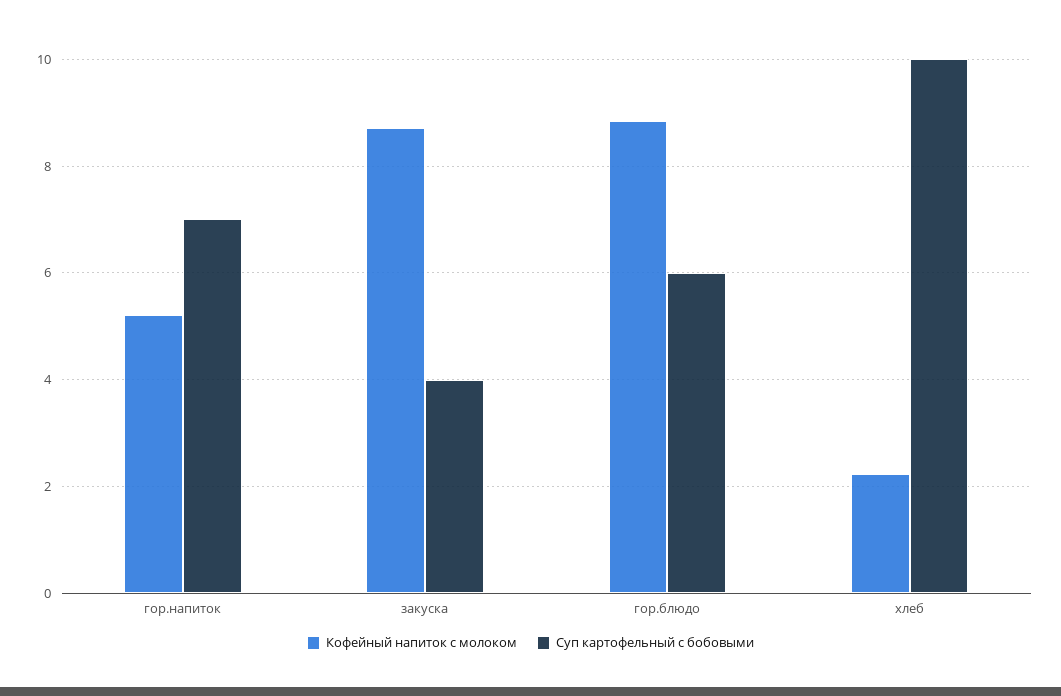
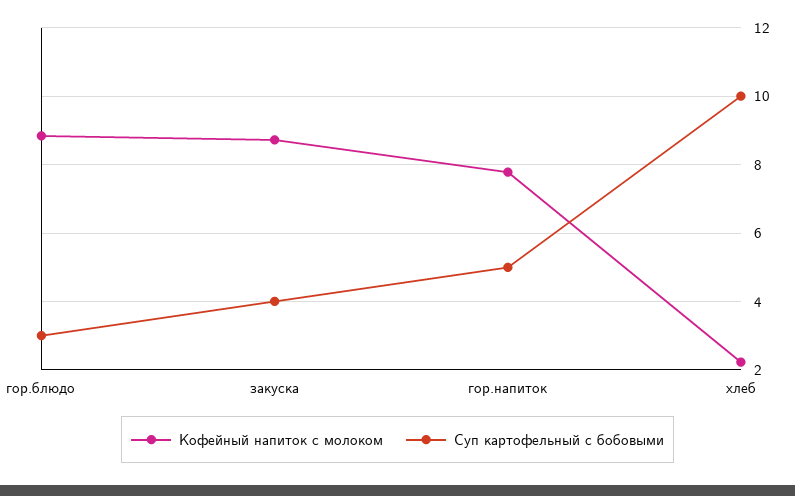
Кофейный напиток с молоком, гор.напиток: 5.2 -> 7.8
Суп картофельный с бобовыми, гор.напиток: 7 -> 5
Суп картофельный с бобовыми, гор.блюдо: 6 -> 3

